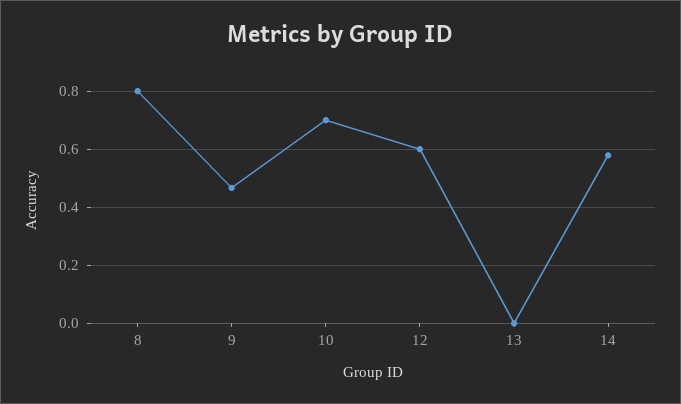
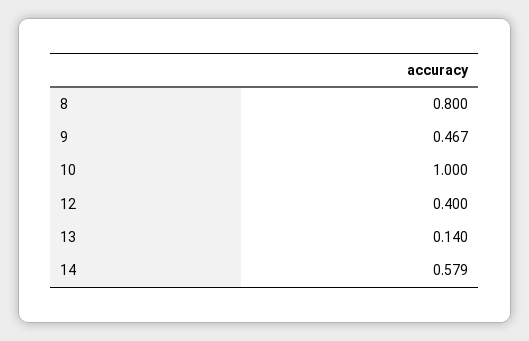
10: 0.7 -> 1
12: 0.6 -> 0.4
13: 0 -> 0.14

